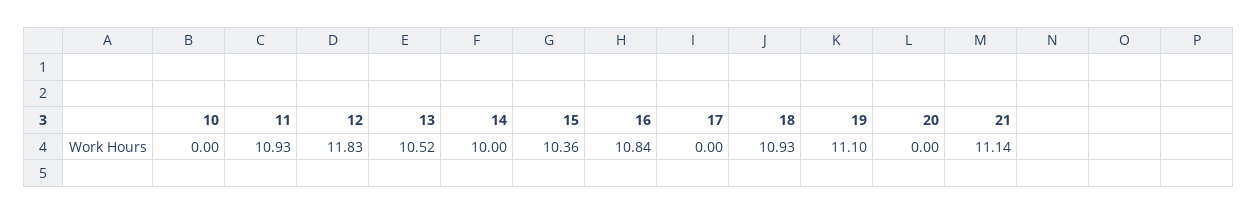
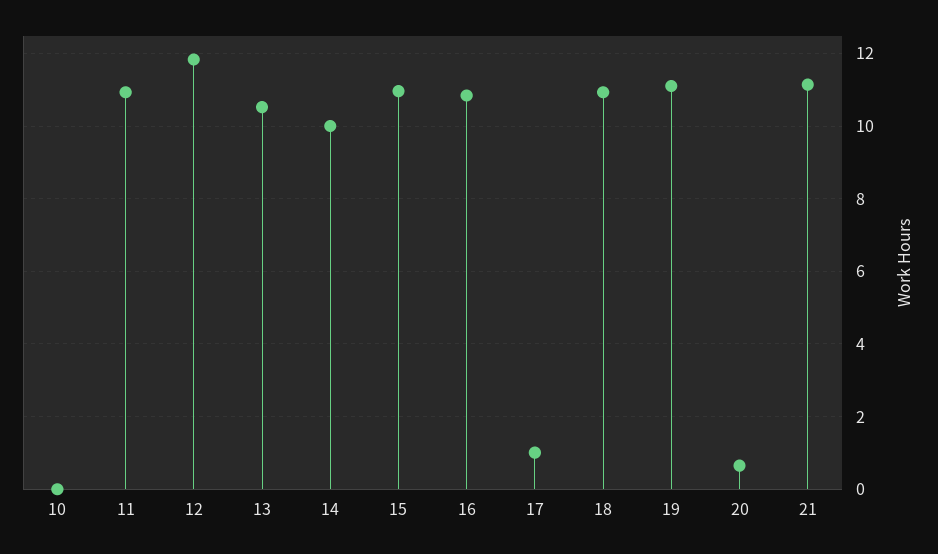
15: 10.36 -> 11
17: 0 -> 1
20: 0 -> 0.6

